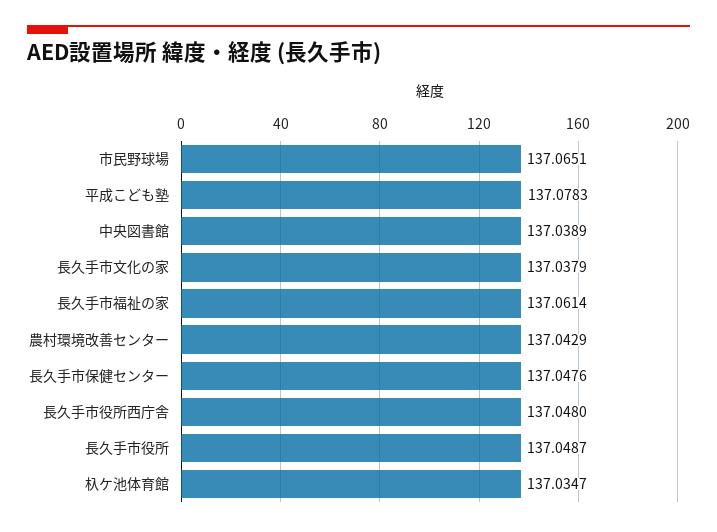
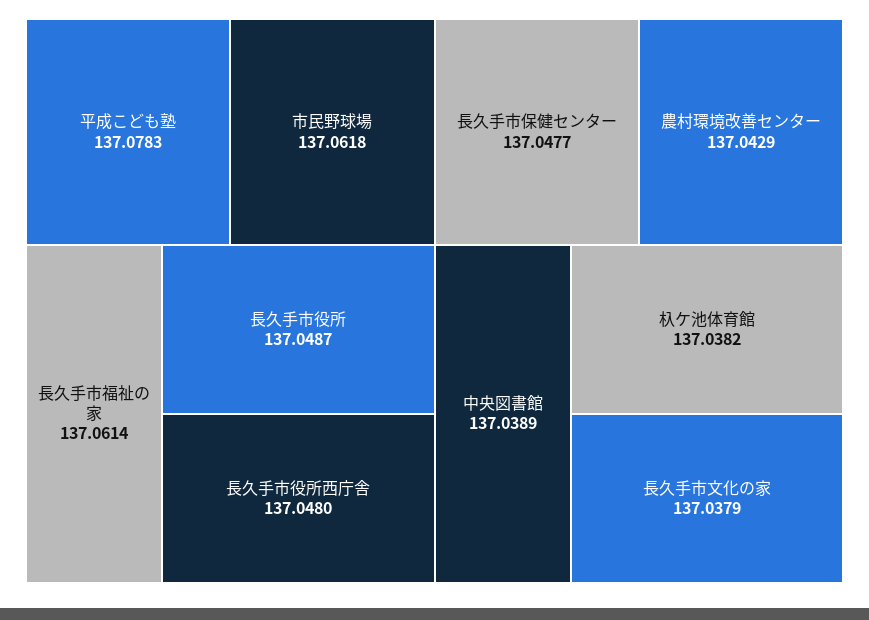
市民野球場: 137.0651 -> 137.0618
長久手市保健センター: 137.0476 -> 137.0477
杁ケ池体育館: 137.0347 -> 137.0382

